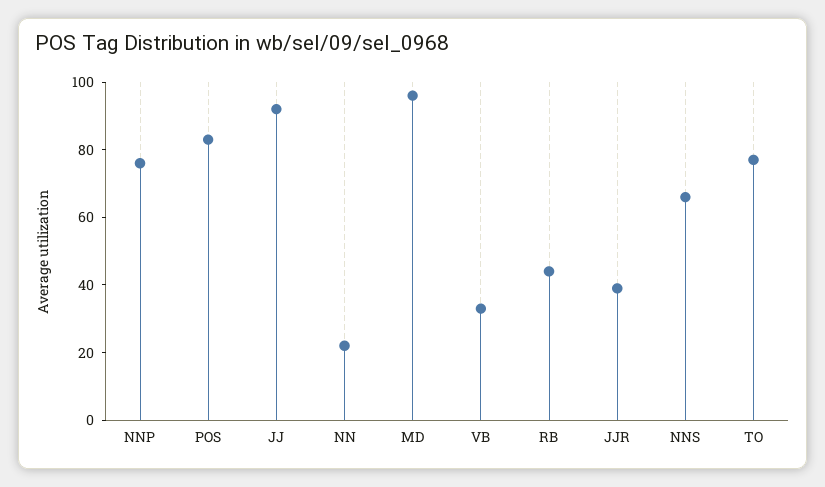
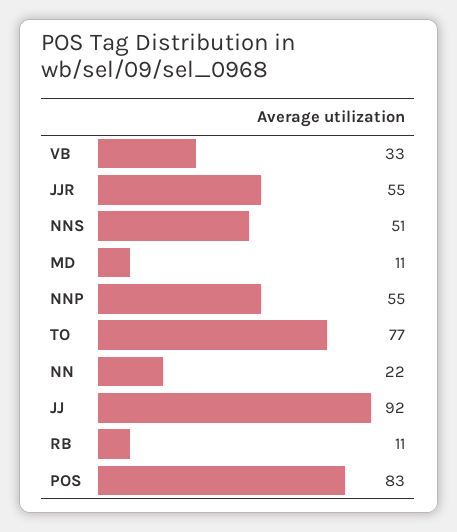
NNP: 75 -> 55
MD: 95 -> 11
RB: 45 -> 11
JJR: 40 -> 55
NNS: 65 -> 51

